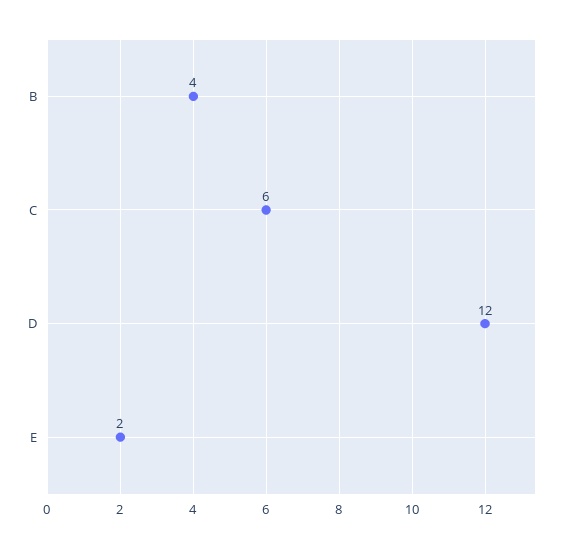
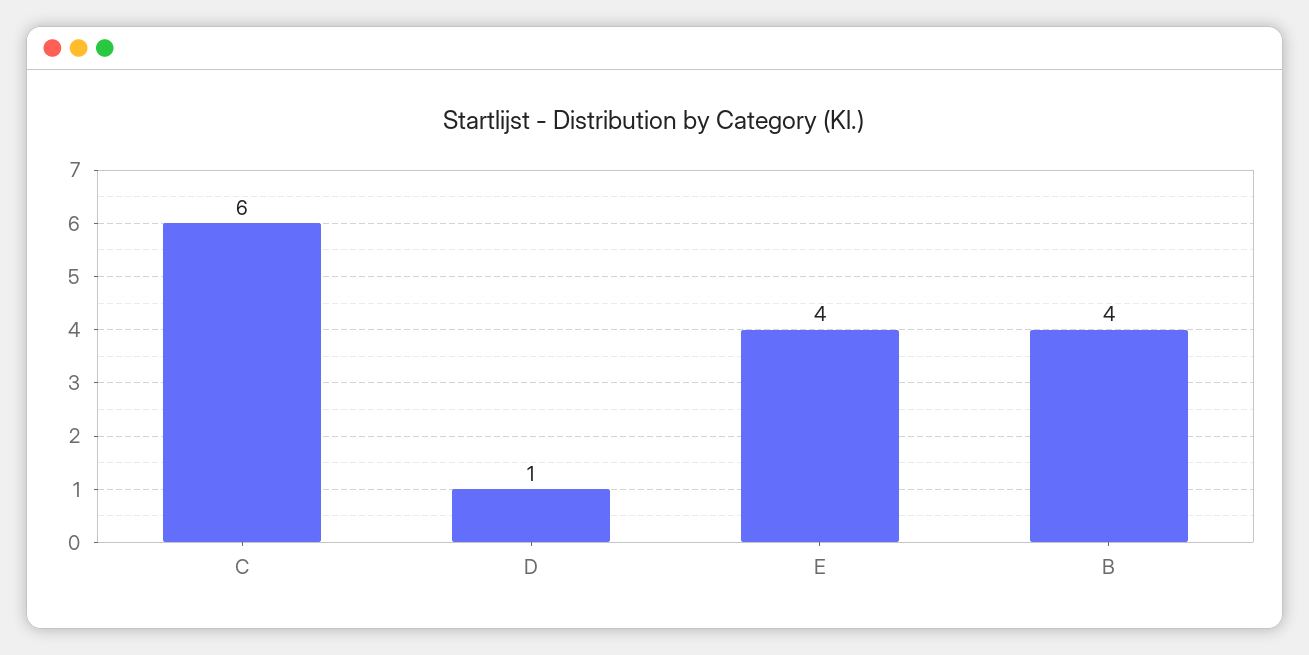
D: 12 -> 1
E: 2 -> 4

